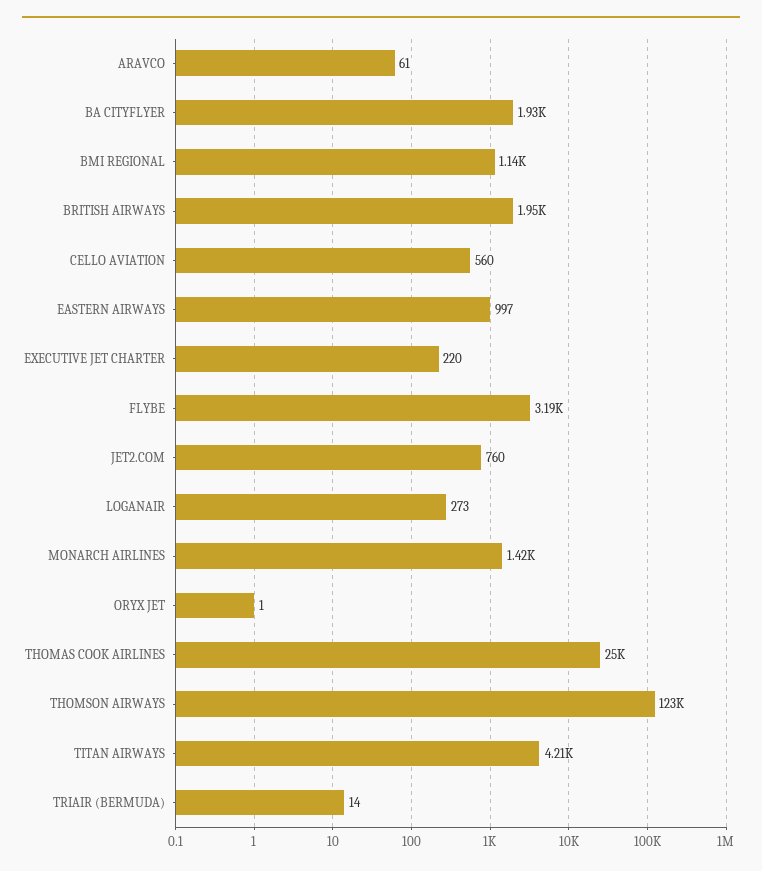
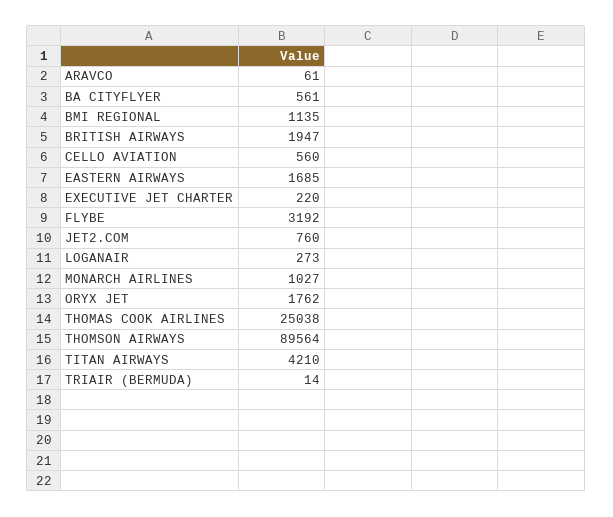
BA CITYFLYER: 1930 -> 561
EASTERN AIRWAYS: 997 -> 1685
MONARCH AIRLINES: 1420 -> 1027
ORYX JET: 1 -> 1762
THOMSON AIRWAYS: 123000 -> 89564

